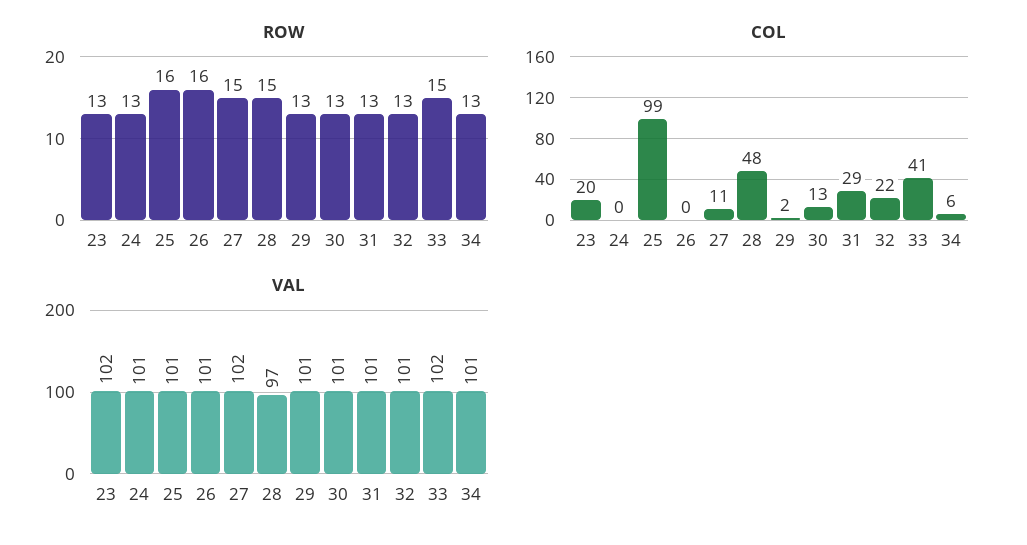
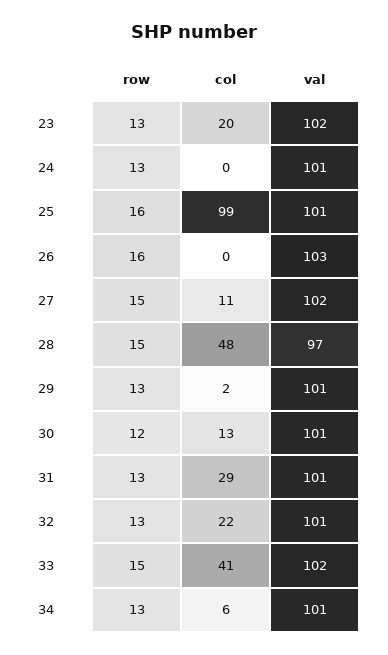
ROW, 30: 13 -> 12
VAL, 26: 101 -> 103

